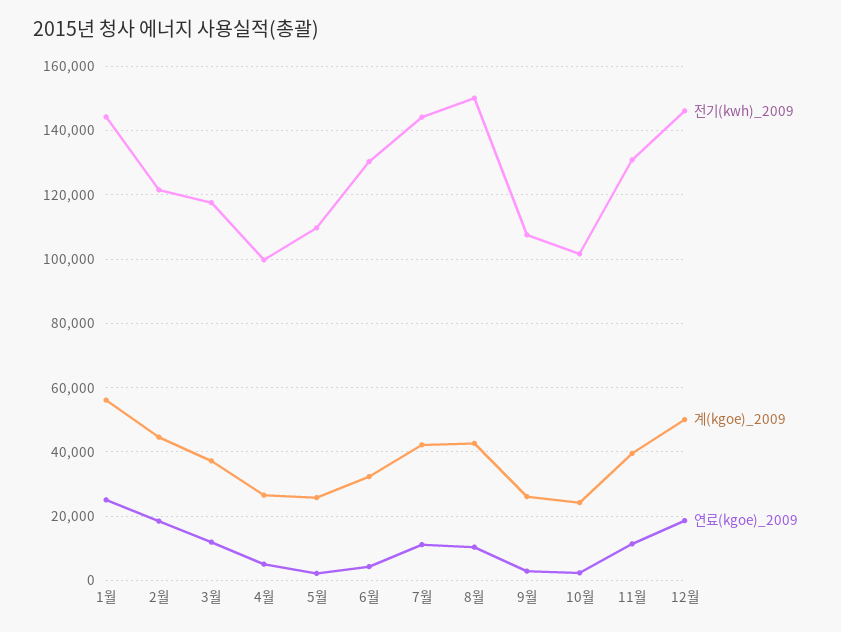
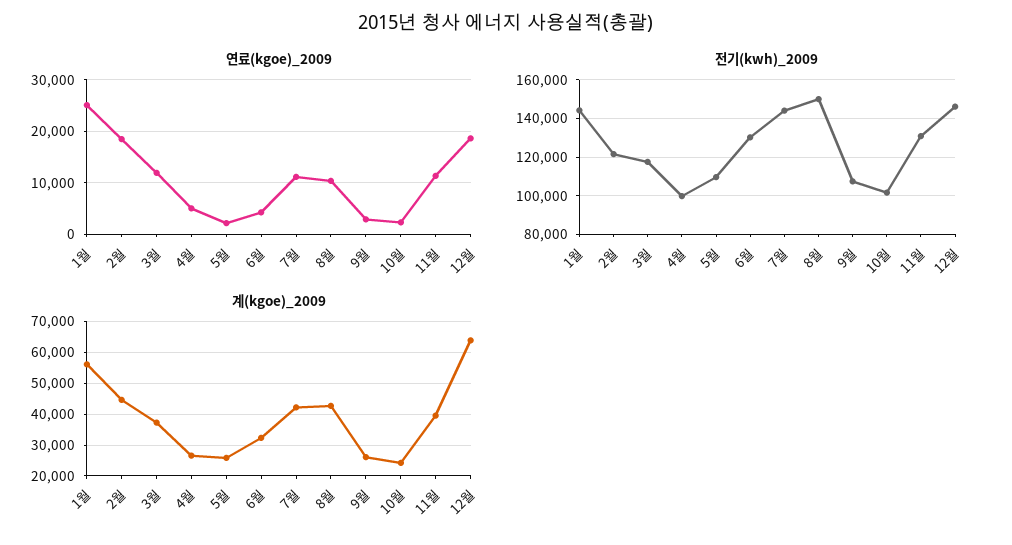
계(kgoe)_2009, 12월: 50000 -> 64000

